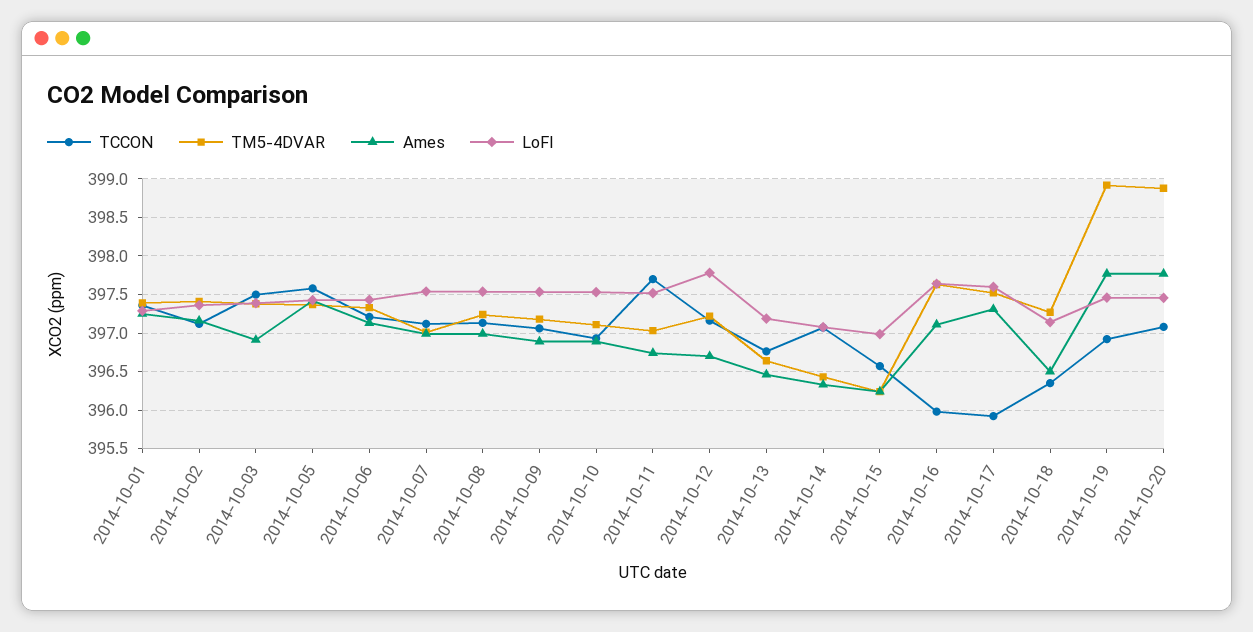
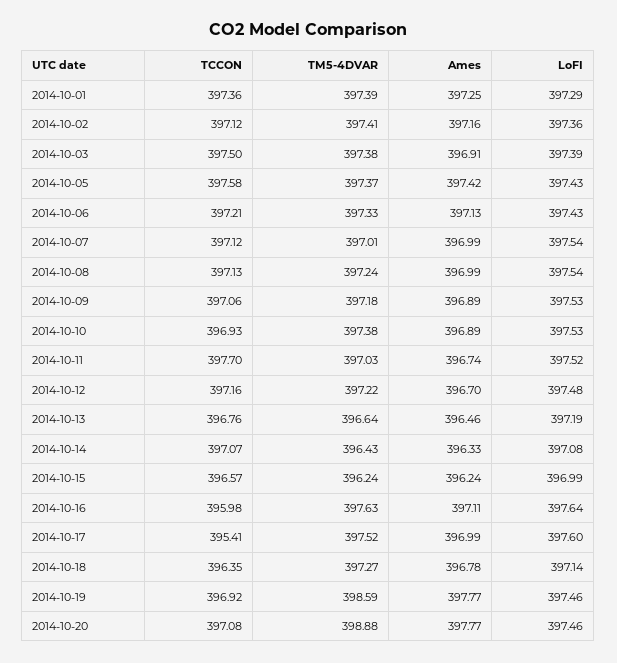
TM5-4DVAR, 2014-10-10: 397.1 -> 397.38
LoFI, 2014-10-12: 397.8 -> 397.48
TCCON, 2014-10-17: 395.9 -> 395.41
Ames, 2014-10-17: 397.3 -> 396.99
Ames, 2014-10-18: 396.5 -> 396.78
TM5-4DVAR, 2014-10-19: 398.9 -> 398.59

